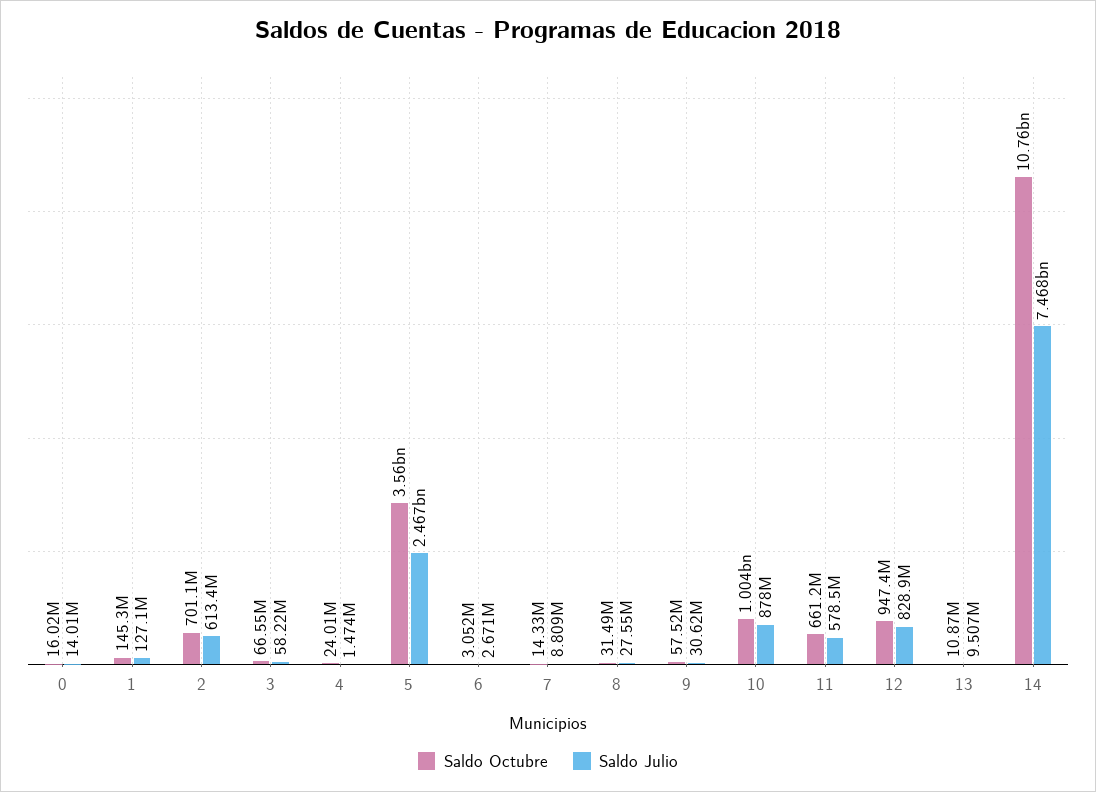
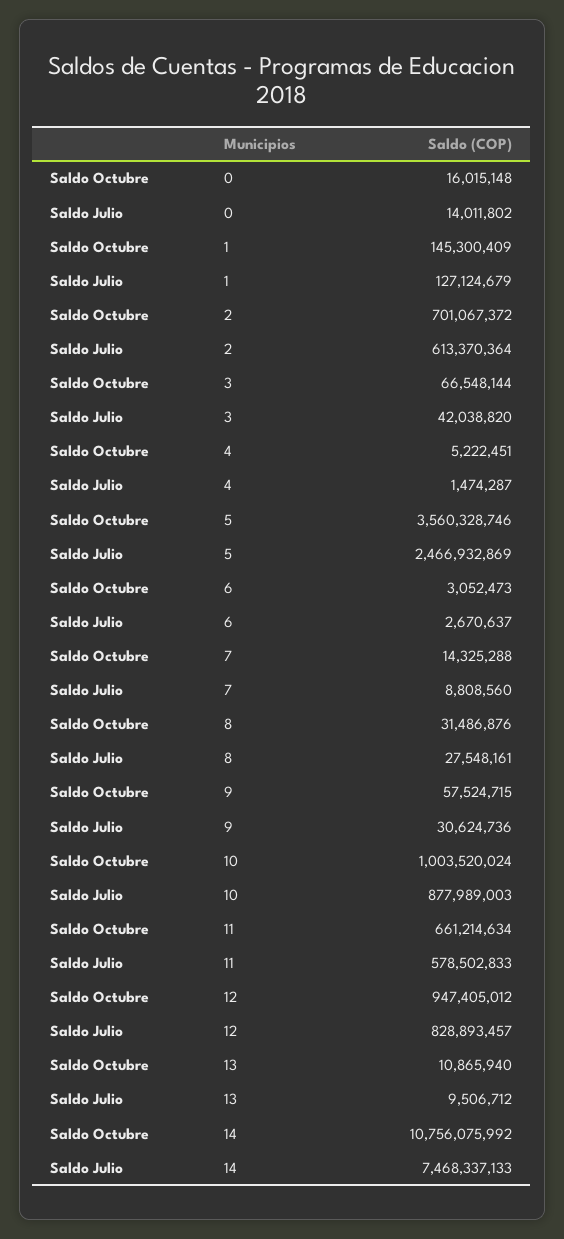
Saldo Julio, 3: 58220000 -> 42038820
Saldo Octubre, 4: 24010000 -> 5222451

